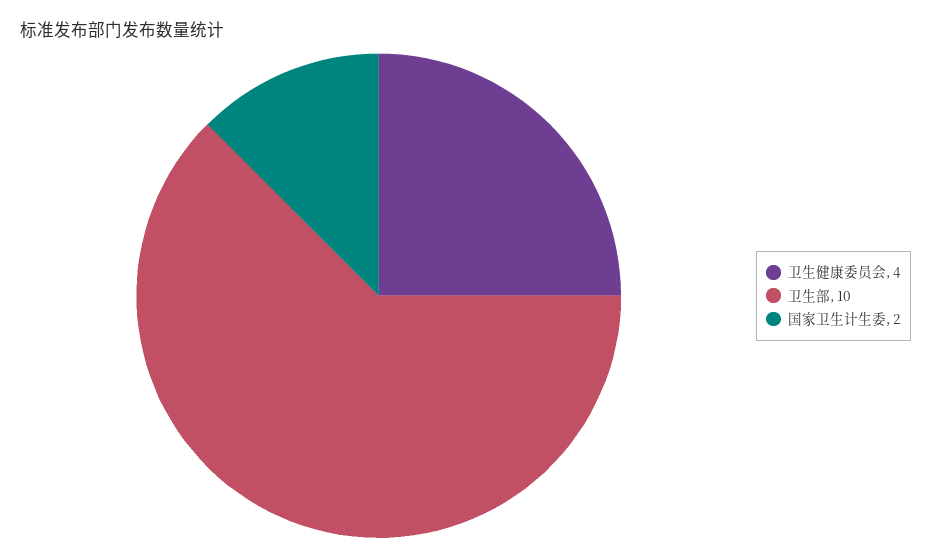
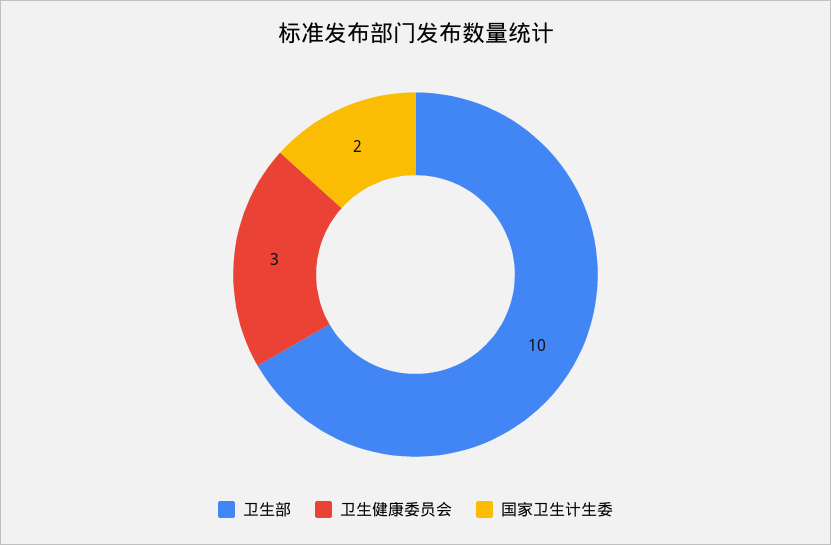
卫生健康委员会: 4 -> 3

